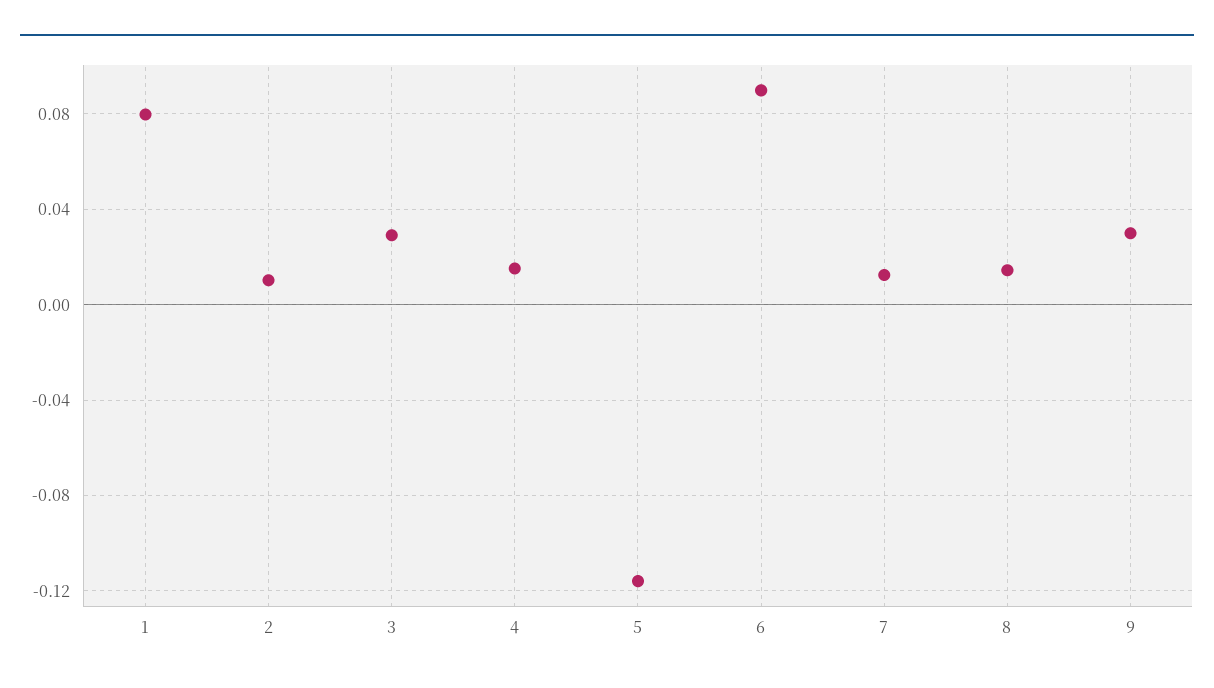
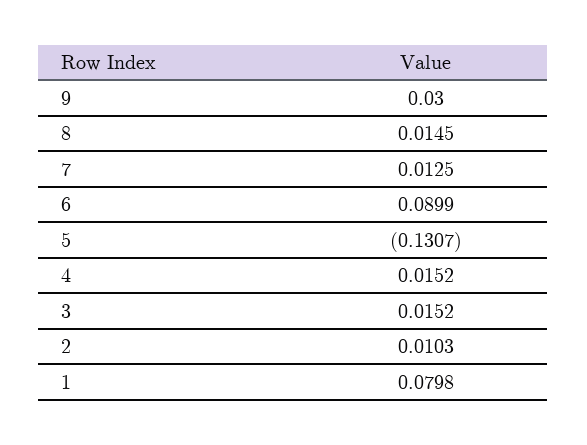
3: 0.03 -> 0.0152
5: -0.115 -> -0.1307

